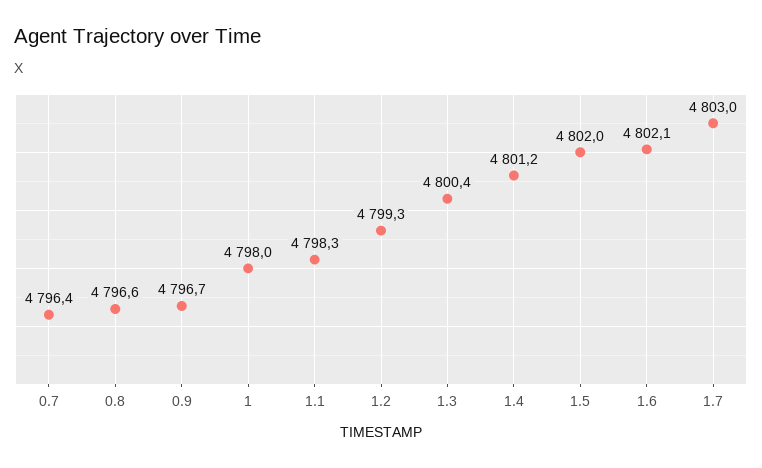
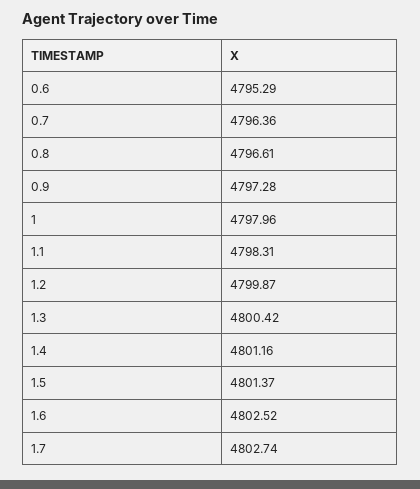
0.9: 4796.7 -> 4797.28
1.2: 4799.3 -> 4799.87
1.5: 4802 -> 4801.37
1.6: 4802.1 -> 4802.52
1.7: 4803 -> 4802.74
0.6: none -> 4795.29

